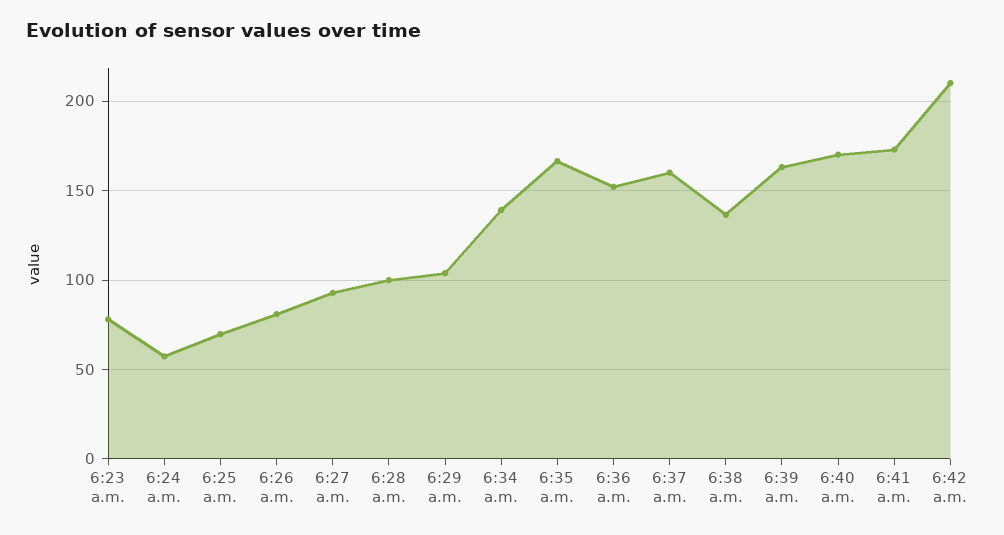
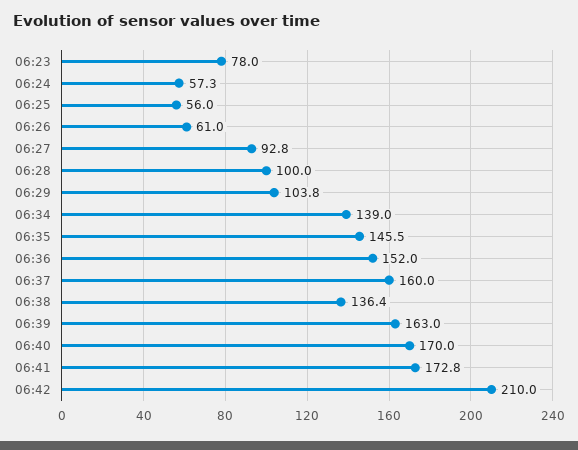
6:25 a.m.: 70 -> 56
6:26 a.m.: 80 -> 61
6:35 a.m.: 165 -> 145.5

